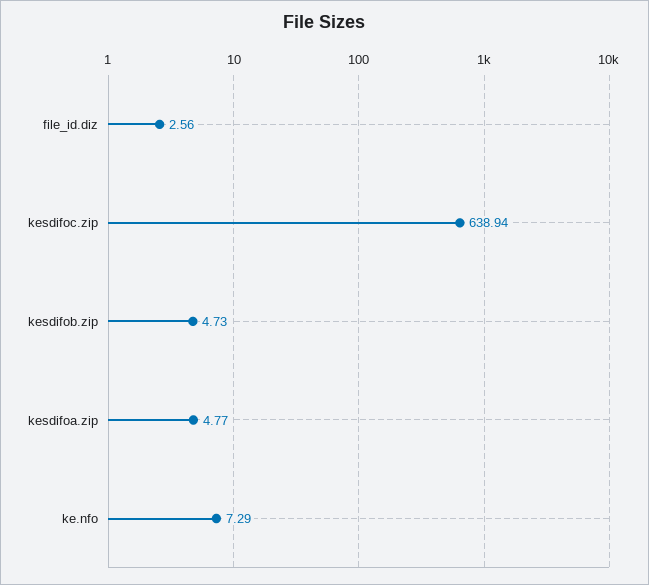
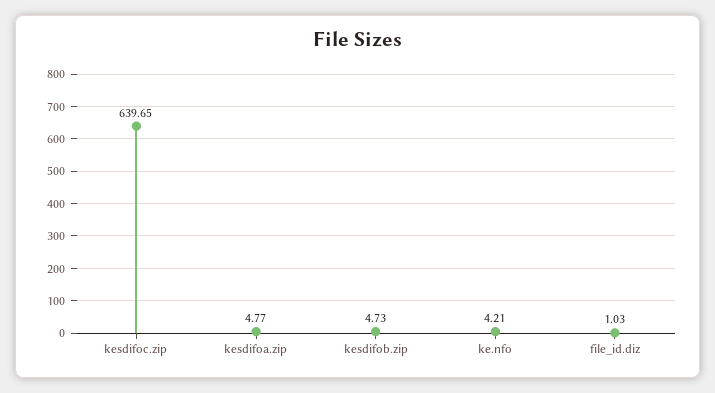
file_id.diz: 2.56 -> 1.03
kesdifoc.zip: 638.94 -> 639.65
ke.nfo: 7.29 -> 4.21

